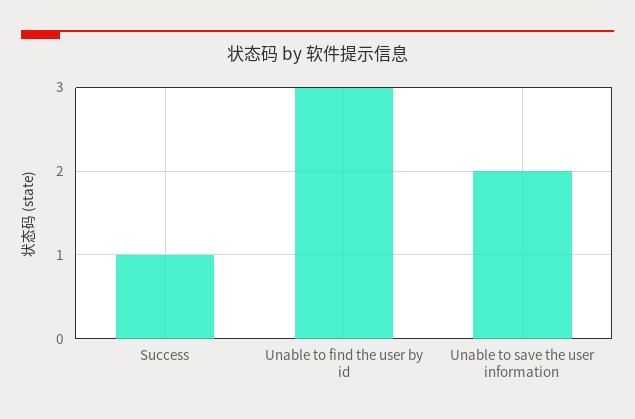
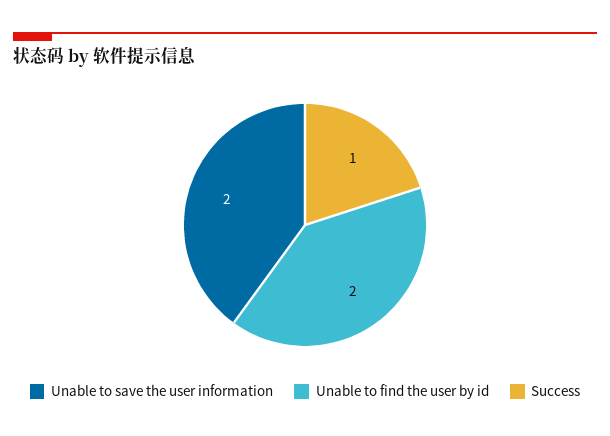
Unable to find the user by id: 3 -> 2

